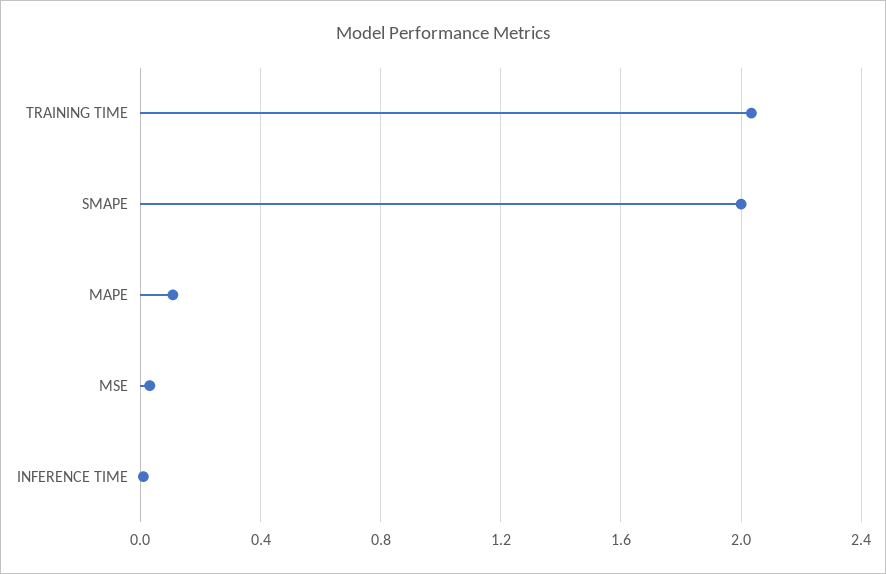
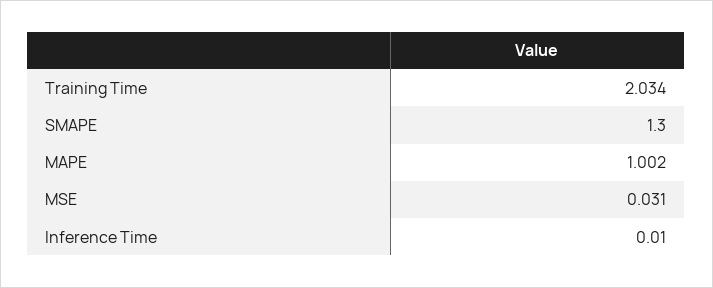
SMAPE: 2 -> 1.3
MAPE: 0.1 -> 1.002

